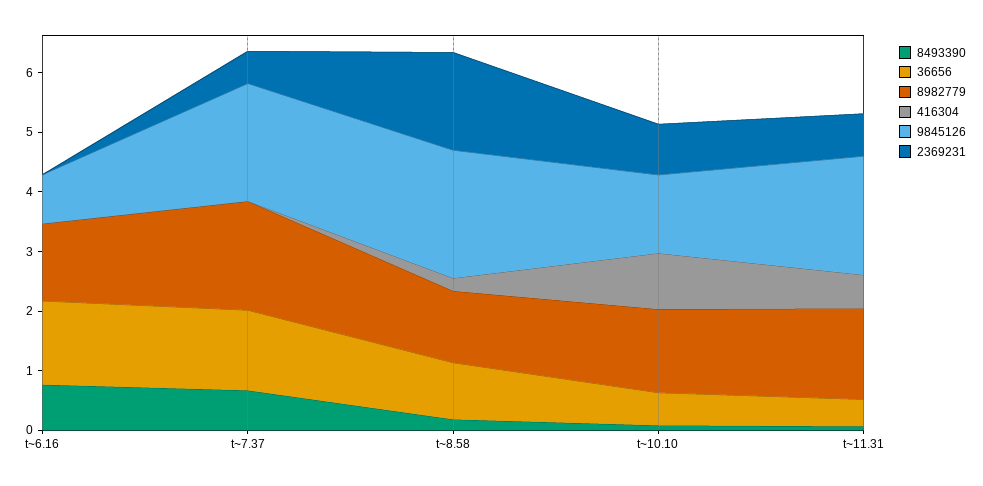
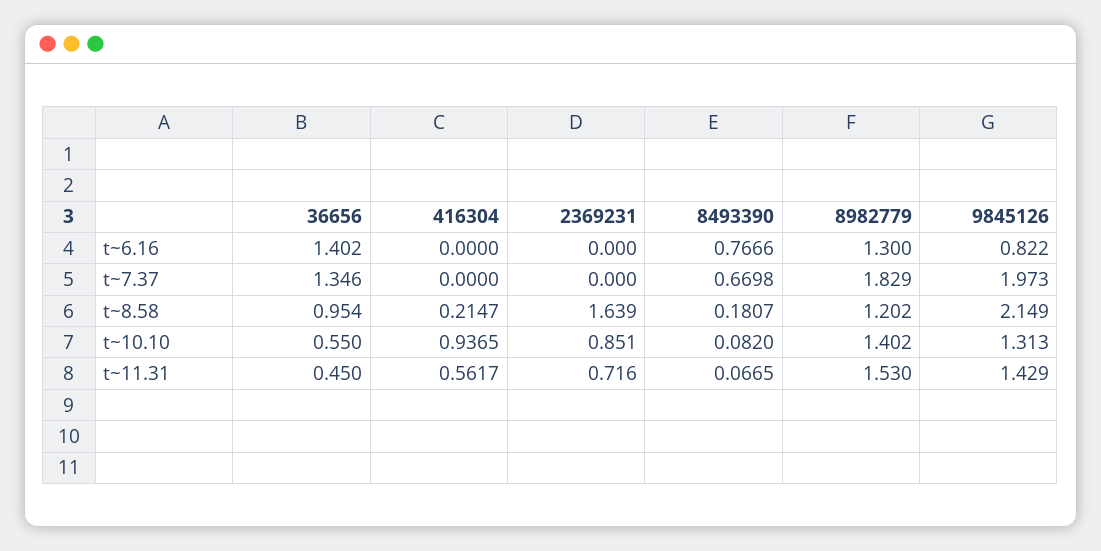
2369231, t~7.37: 0.6 -> 0
9845126, t~11.31: 2 -> 1.429

